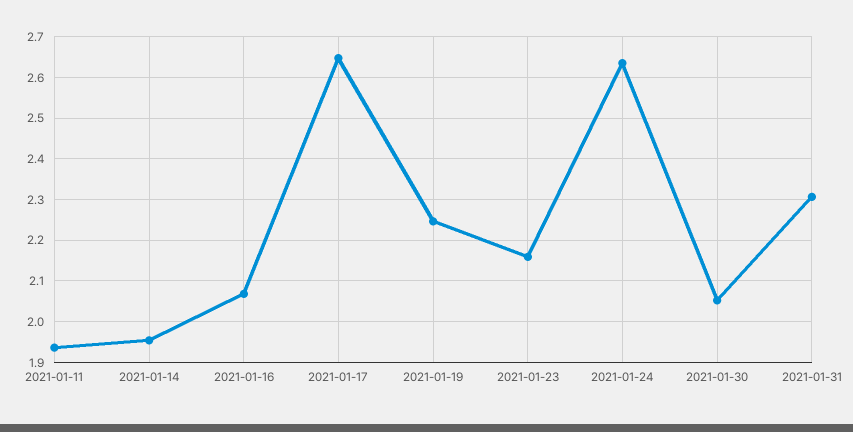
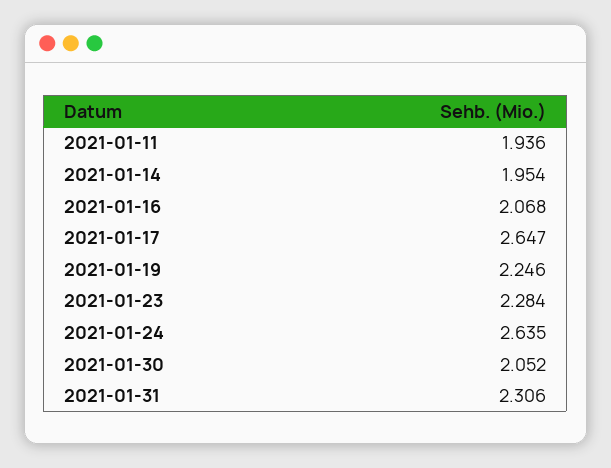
2021-01-23: 2.16 -> 2.284

